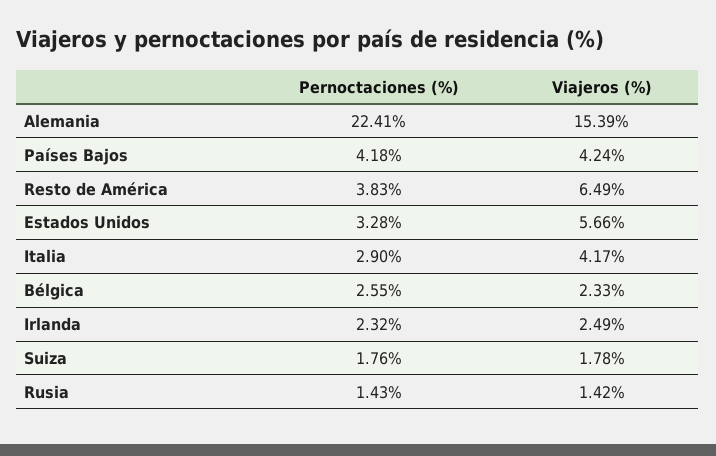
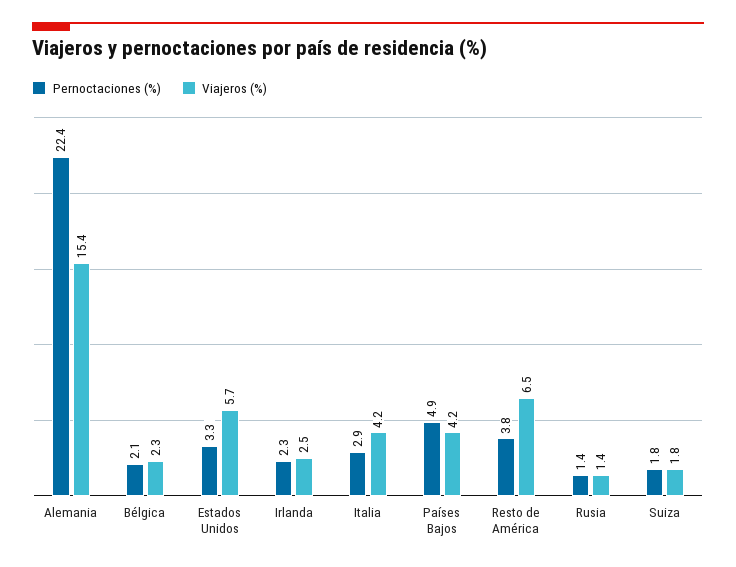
Pernoctaciones (%), Países Bajos: 4.18 -> 4.9
Pernoctaciones (%), Bélgica: 2.55 -> 2.1

